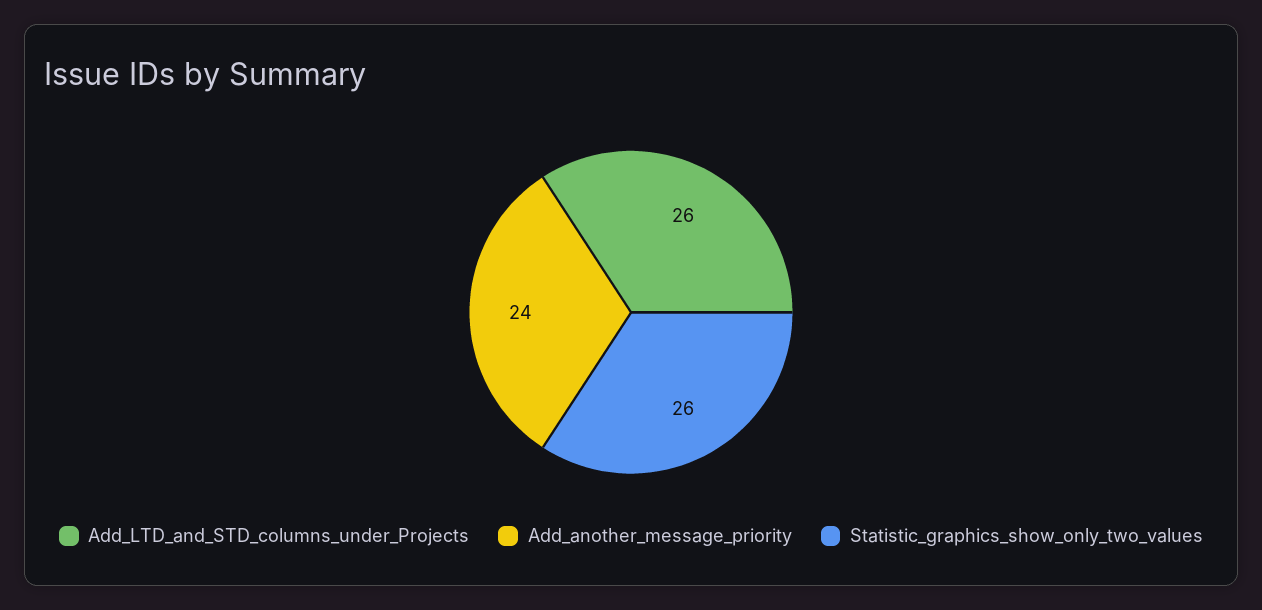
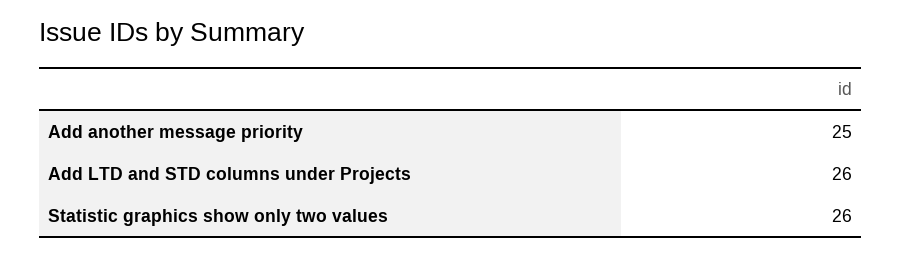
Add_another_message_priority: 24 -> 25

